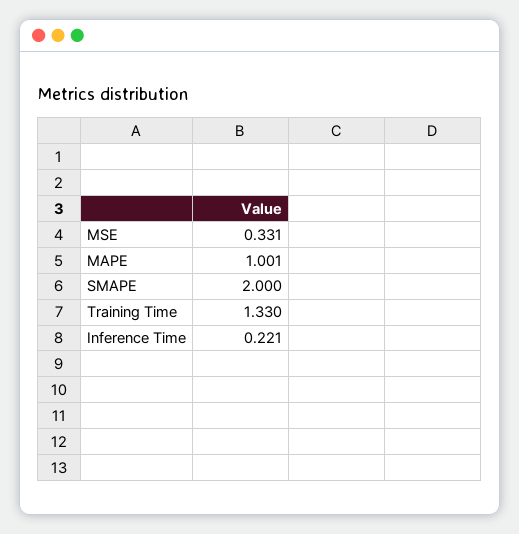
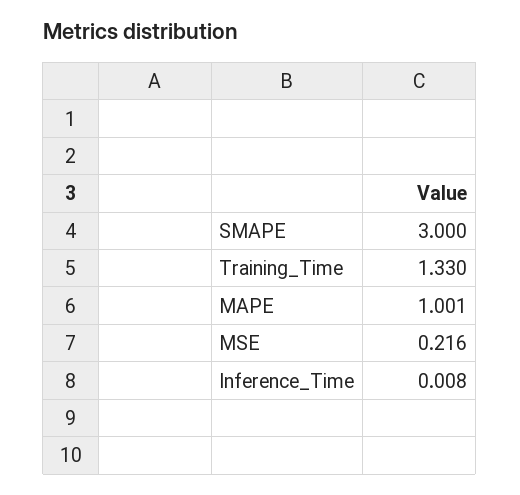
MSE: 0.331 -> 0.216
SMAPE: 2 -> 3
Inference Time: 0.221 -> 0.008

